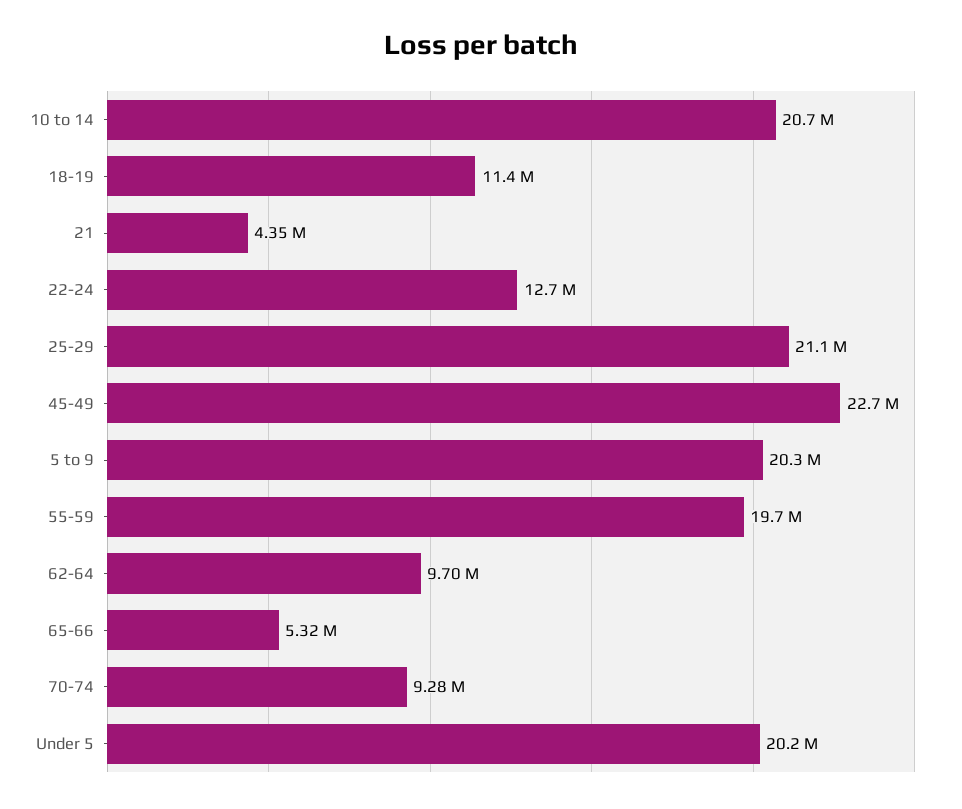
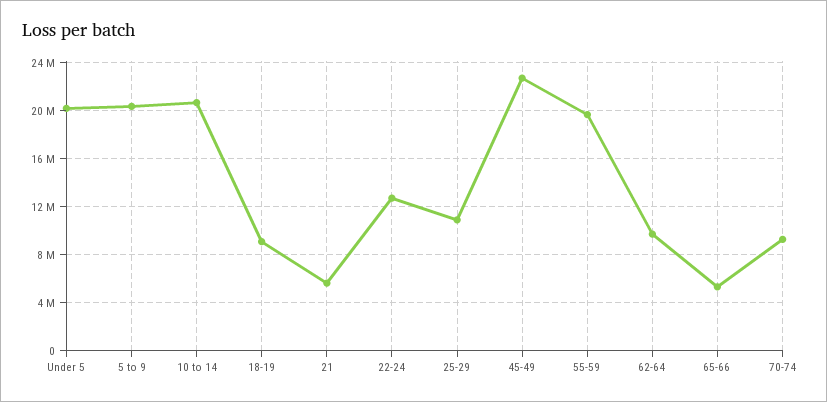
18-19: 11400000 -> 9000000
21: 4350000 -> 5500000
25-29: 21100000 -> 11000000

